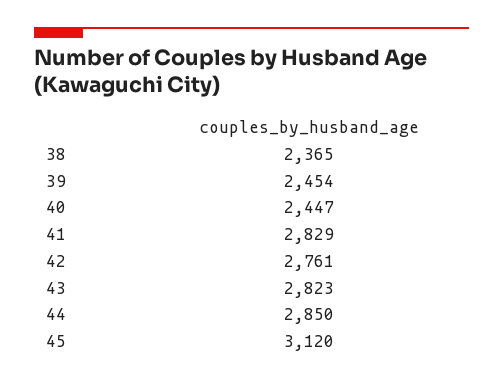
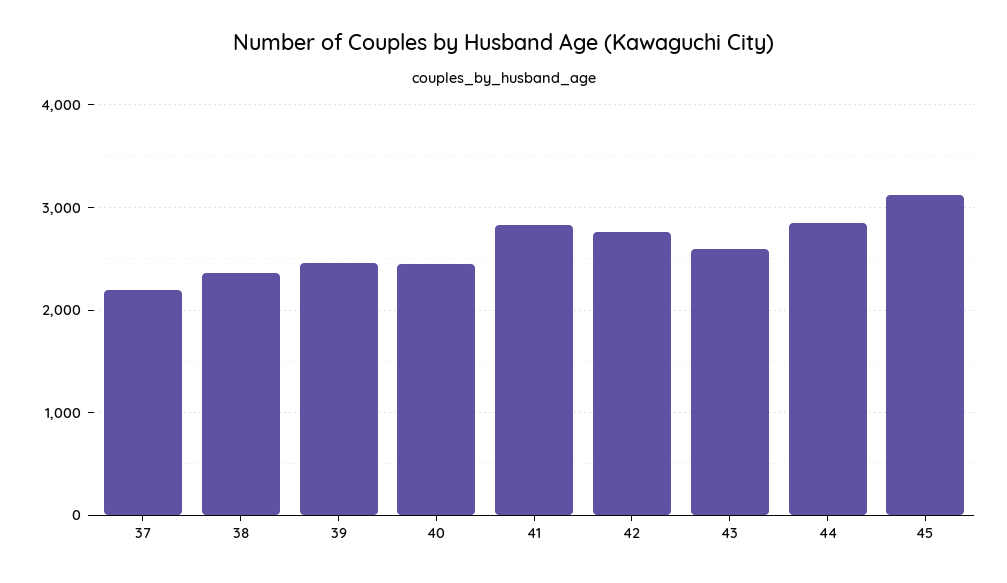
43: 2823 -> 2600
37: none -> 2200

